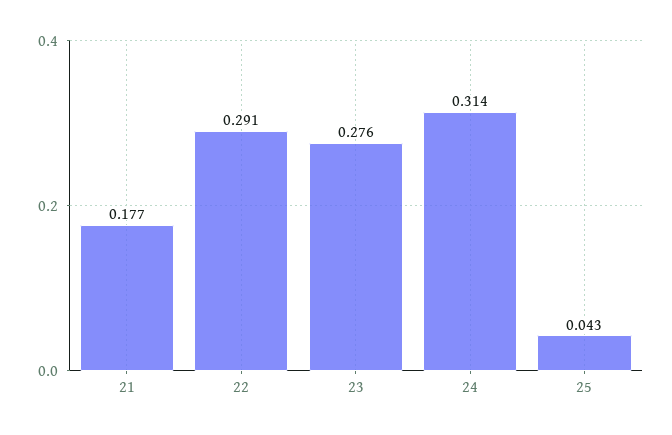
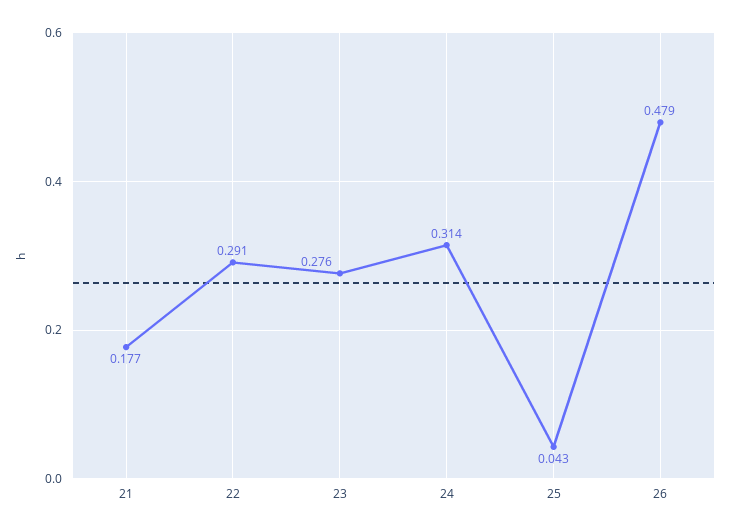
26: none -> 0.479

